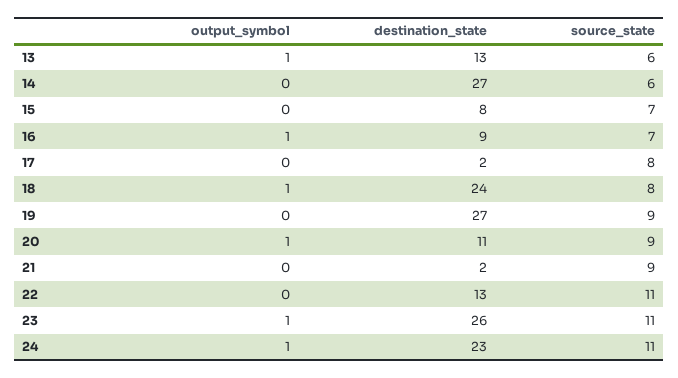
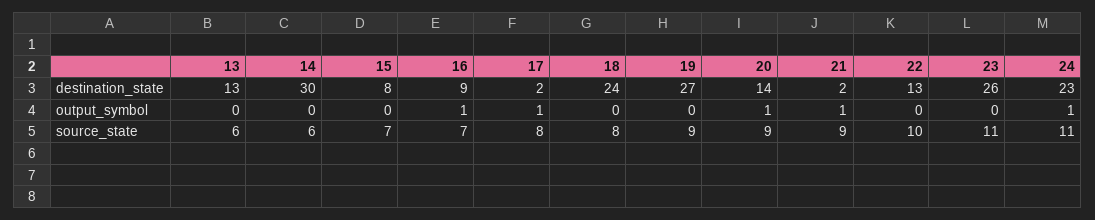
output_symbol, 13: 1 -> 0
destination_state, 14: 27 -> 30
output_symbol, 17: 0 -> 1
output_symbol, 18: 1 -> 0
destination_state, 20: 11 -> 14
output_symbol, 21: 0 -> 1
source_state, 22: 11 -> 10
output_symbol, 23: 1 -> 0

